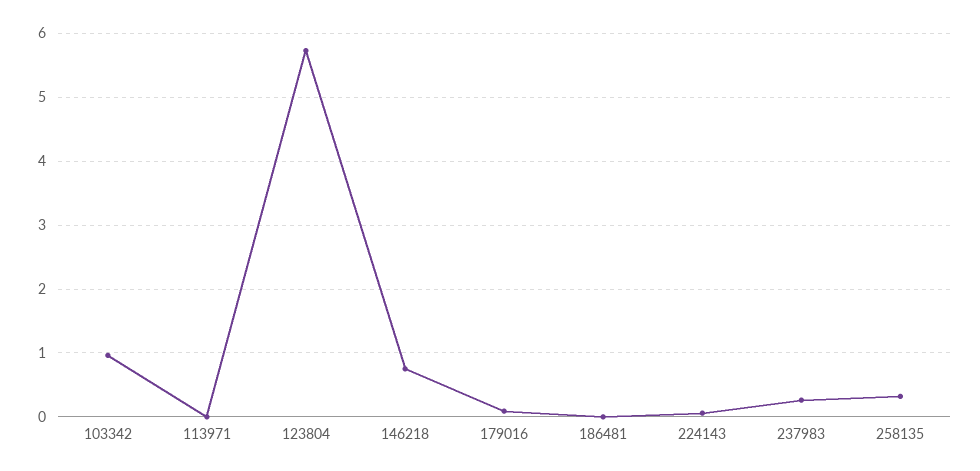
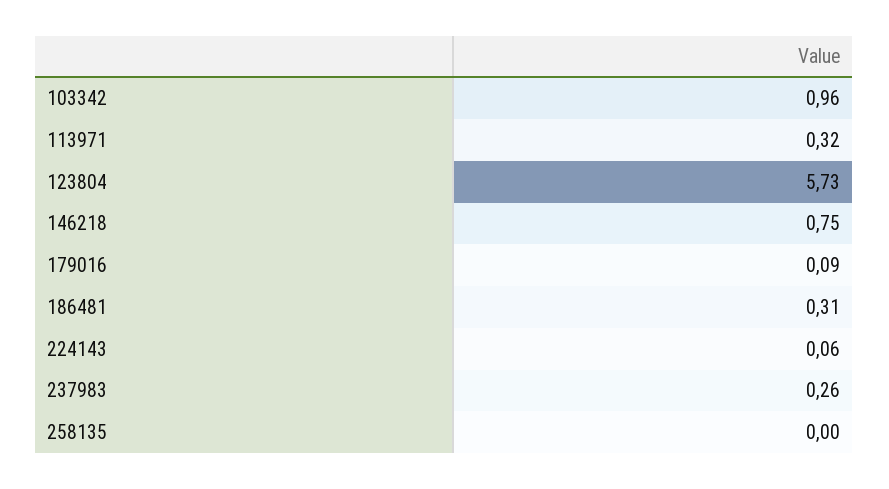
113971: 0 -> 0.32
186481: 0 -> 0.31
258135: 0.3 -> 0

